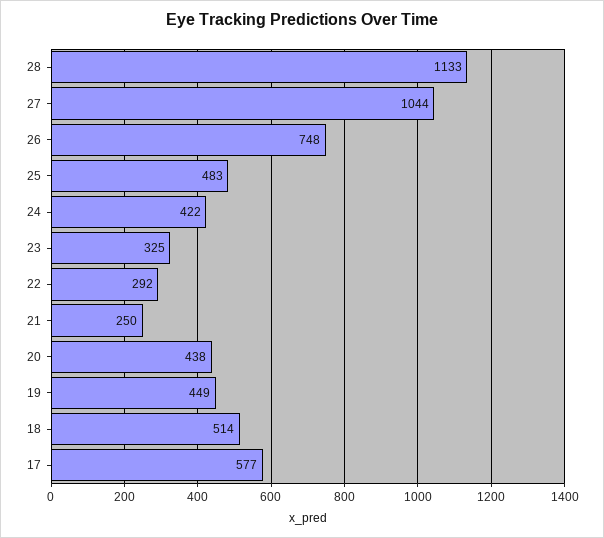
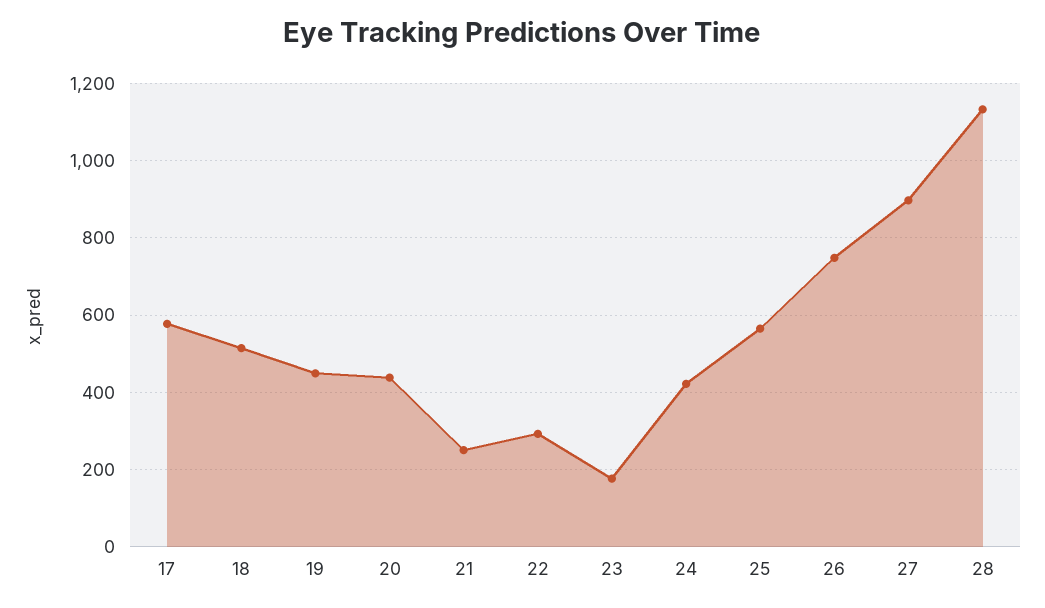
27: 1044 -> 900
25: 483 -> 560
23: 325 -> 180

